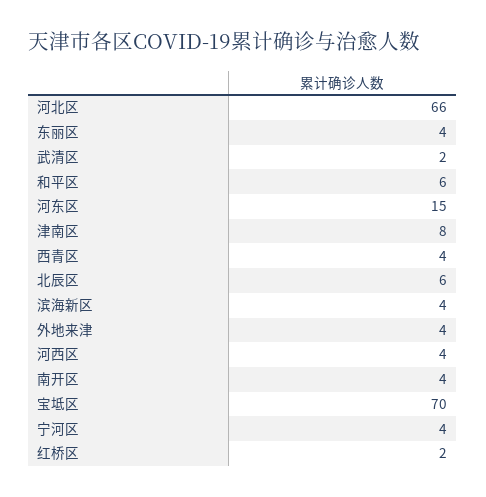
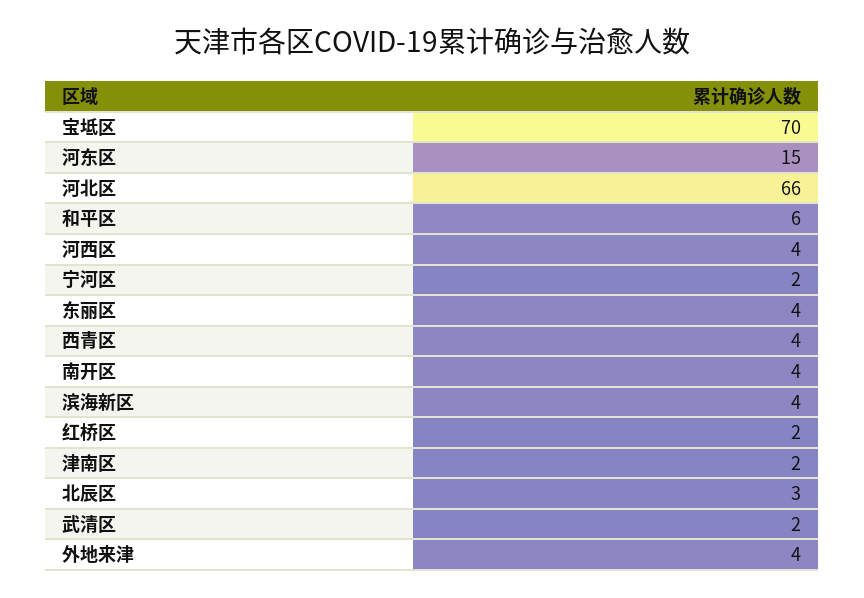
津南区: 8 -> 2
北辰区: 6 -> 3
宁河区: 4 -> 2

